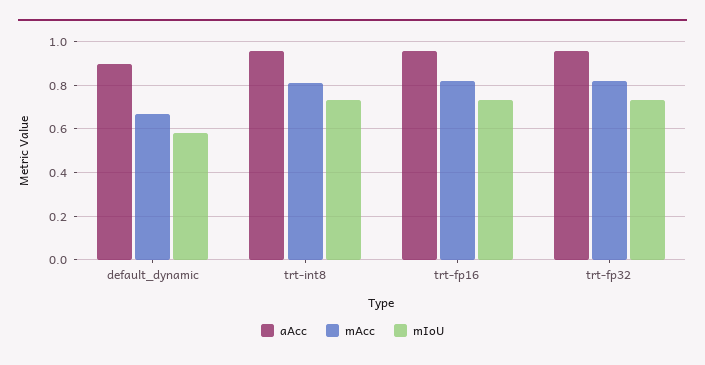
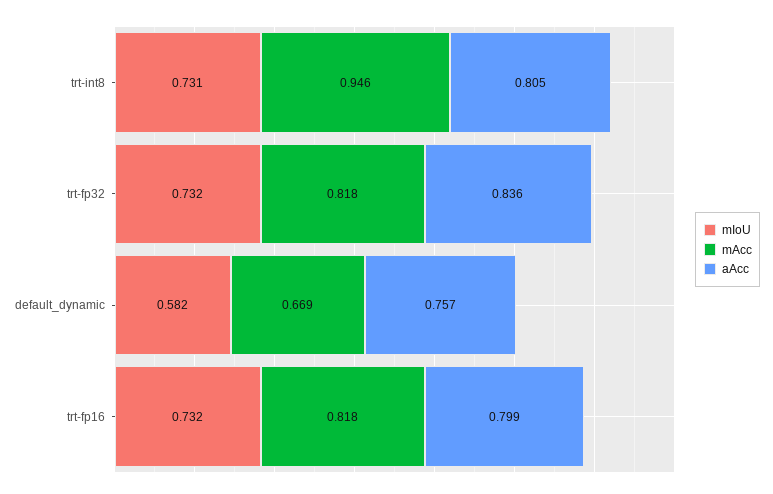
aAcc, default_dynamic: 0.9 -> 0.757
aAcc, trt-int8: 0.95 -> 0.805
mAcc, trt-int8: 0.8 -> 0.946
aAcc, trt-fp16: 0.95 -> 0.799
aAcc, trt-fp32: 0.95 -> 0.836

